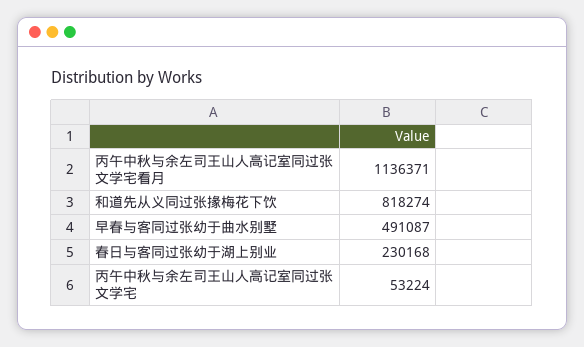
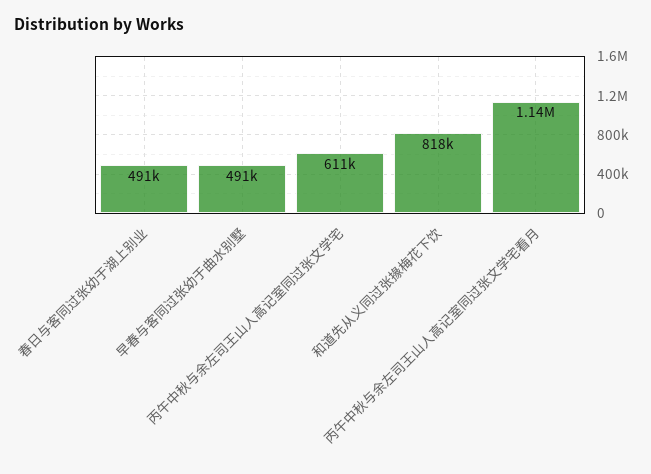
春日与客同过张幼于湖上别业: 230168 -> 491000
丙午中秋与余左司王山人高记室同过张文学宅: 53224 -> 611000

